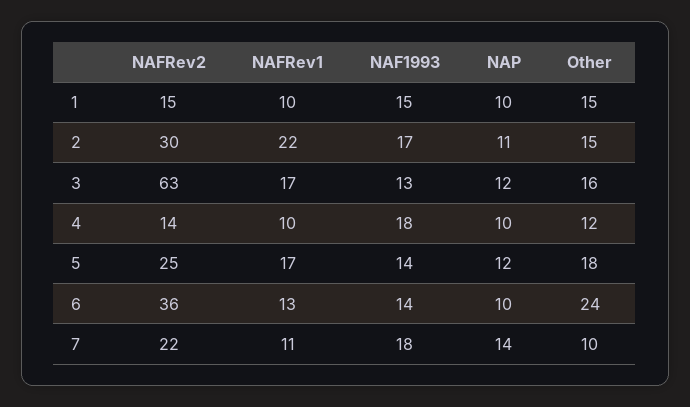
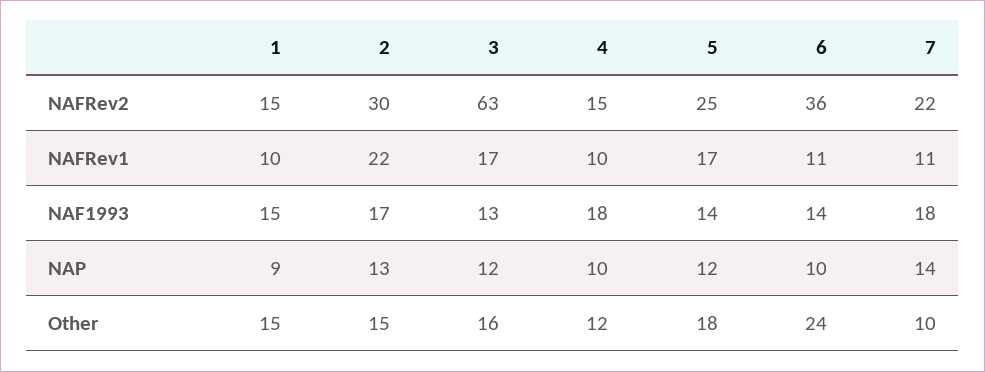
NAP, 1: 10 -> 9
NAP, 2: 11 -> 13
NAFRev2, 4: 14 -> 15
NAFRev1, 6: 13 -> 11

